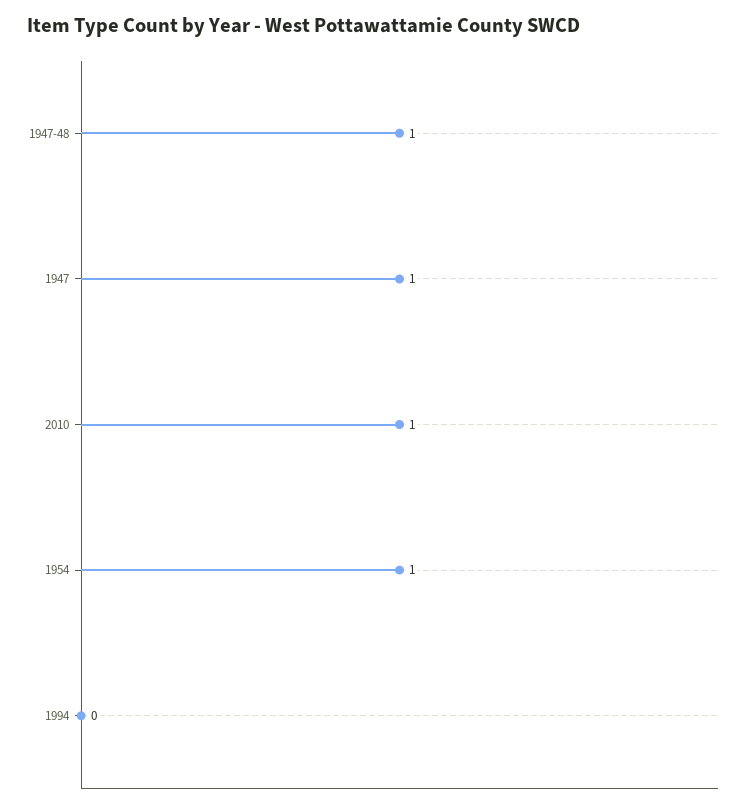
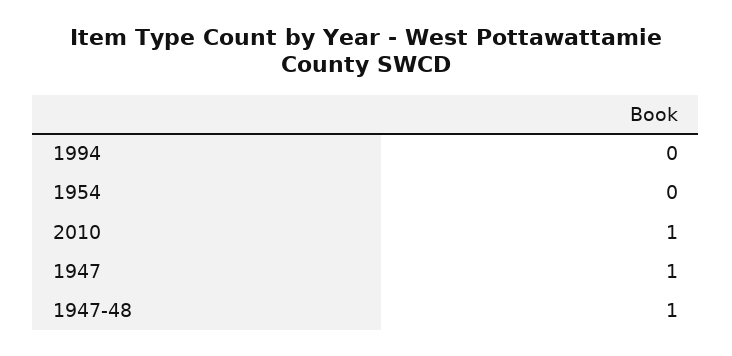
1954: 1 -> 0

